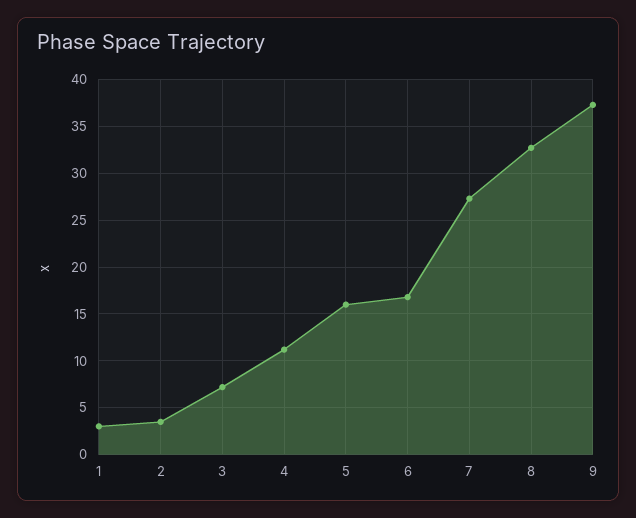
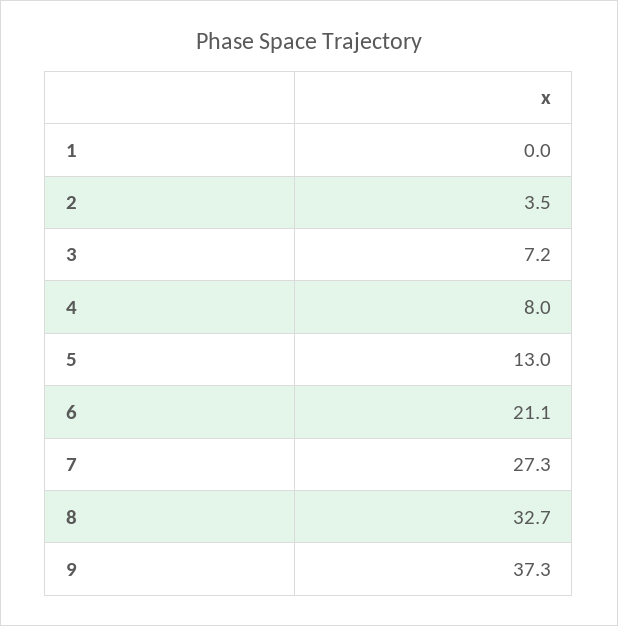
1: 3 -> 0
4: 11 -> 8
5: 16 -> 13
6: 17 -> 21.1

